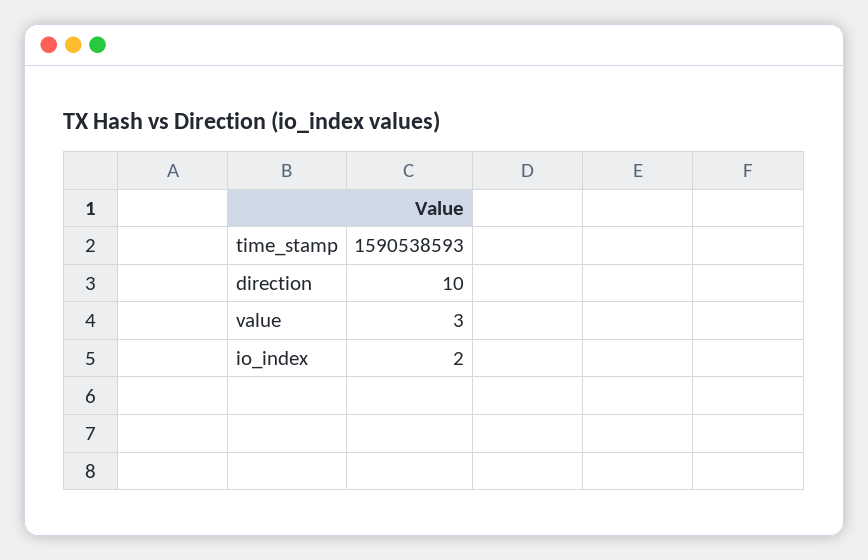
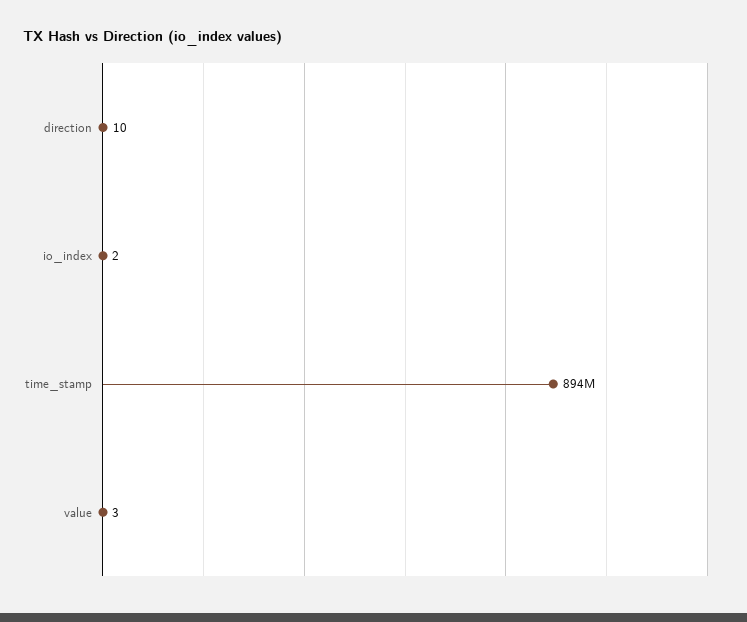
time_stamp: 1590538593 -> 894000000

